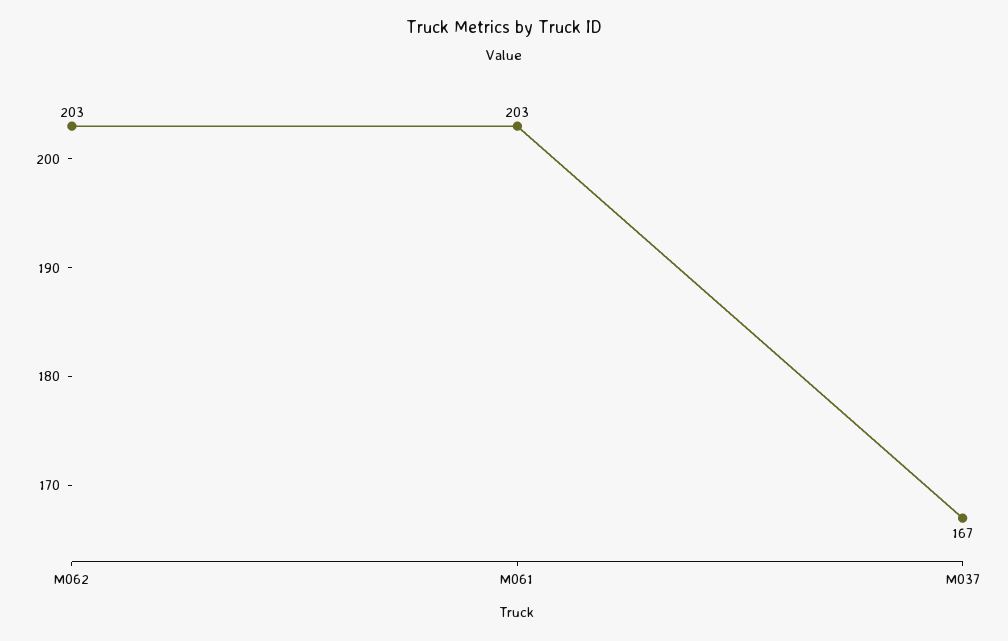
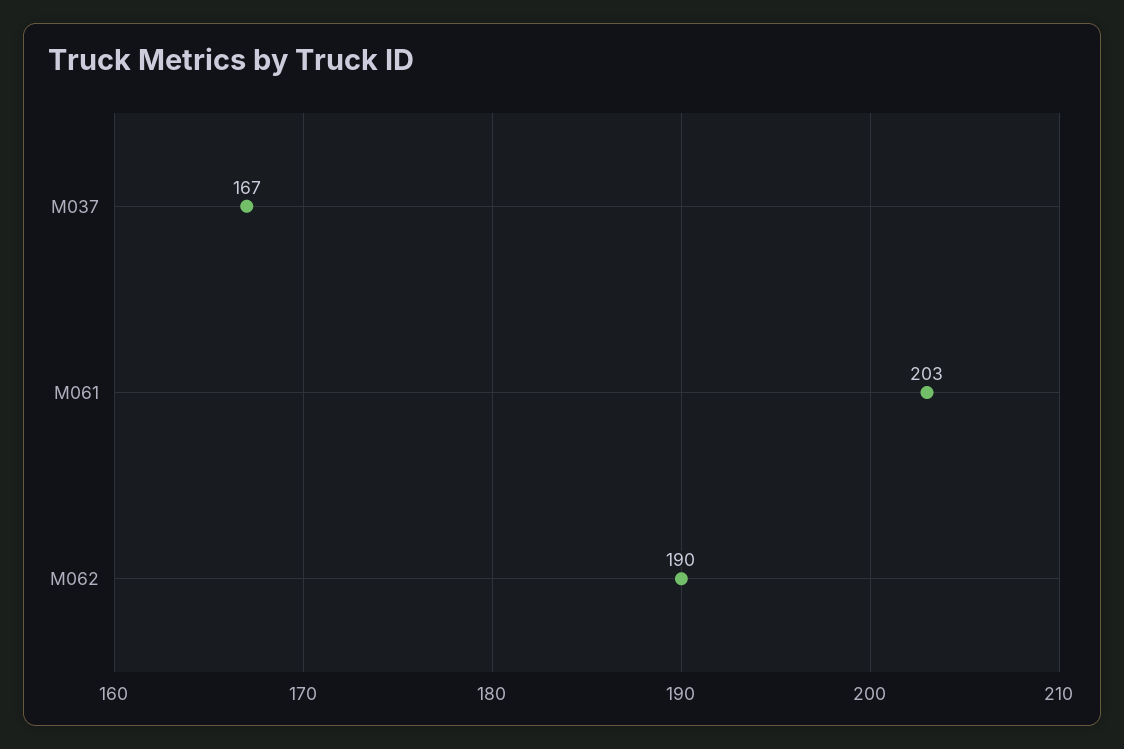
M062: 203 -> 190

